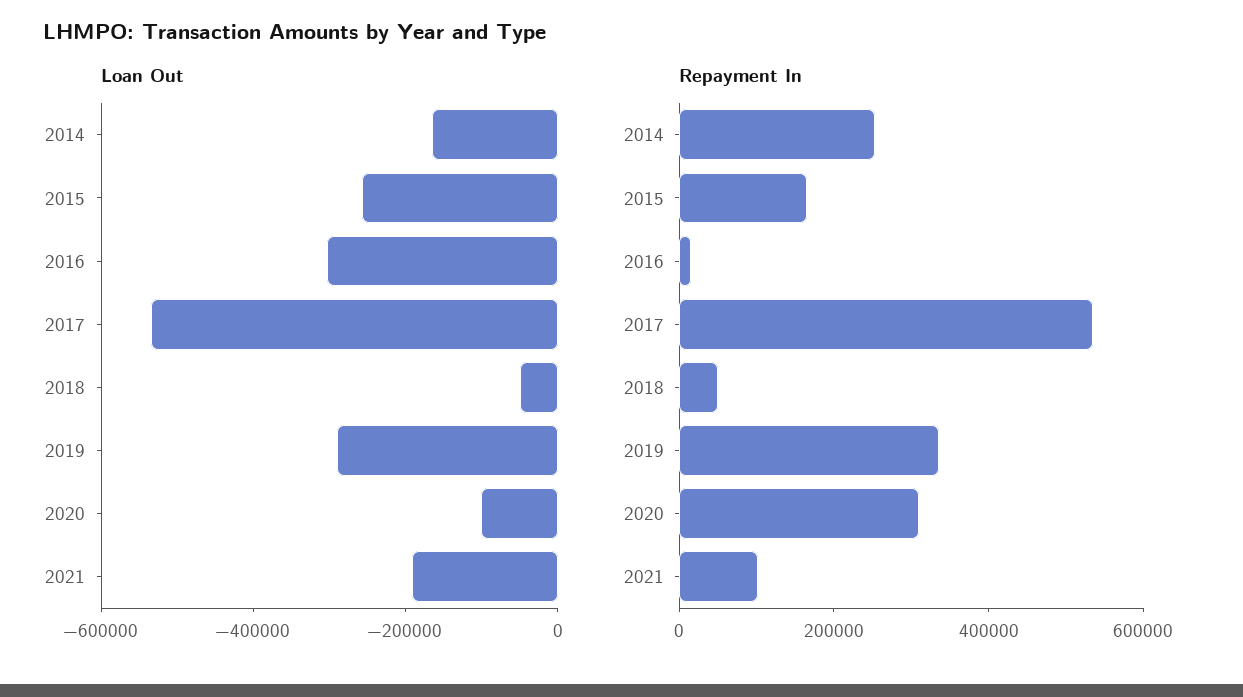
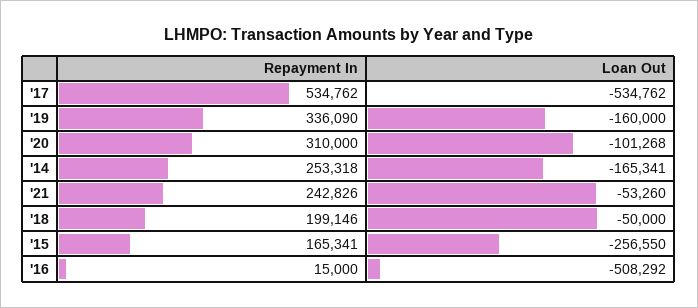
Loan Out, 2016: -300000 -> -508292
Loan Out, 2019: -300000 -> -160000
Loan Out, 2021: -200000 -> -53260
Repayment In, 2018: 50000 -> 199146
Repayment In, 2021: 100000 -> 242826

